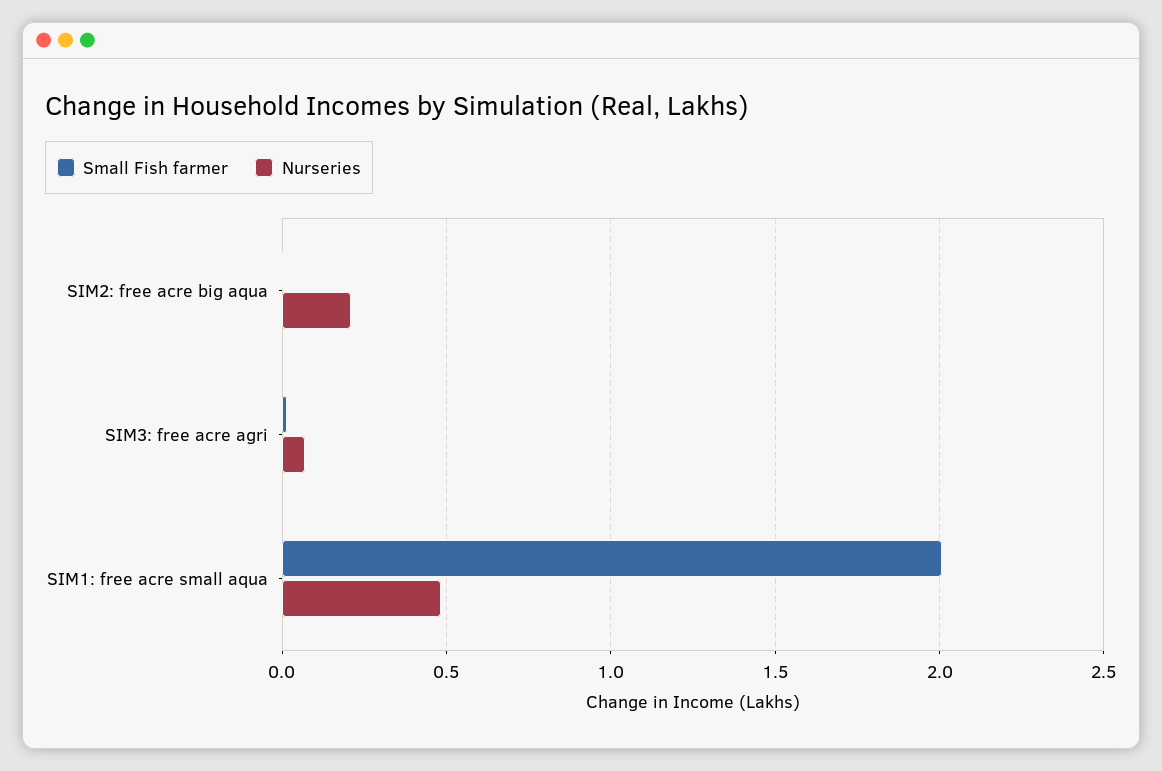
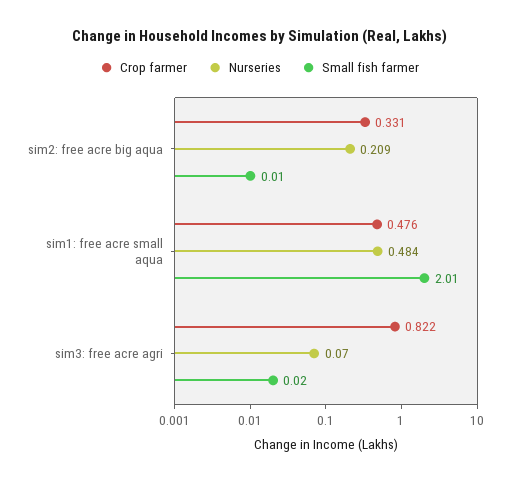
Crop farmer, SIM2: free acre big aqua: none -> 0.331
Crop farmer, SIM1: free acre small aqua: none -> 0.476
Crop farmer, SIM3: free acre agri: none -> 0.822

